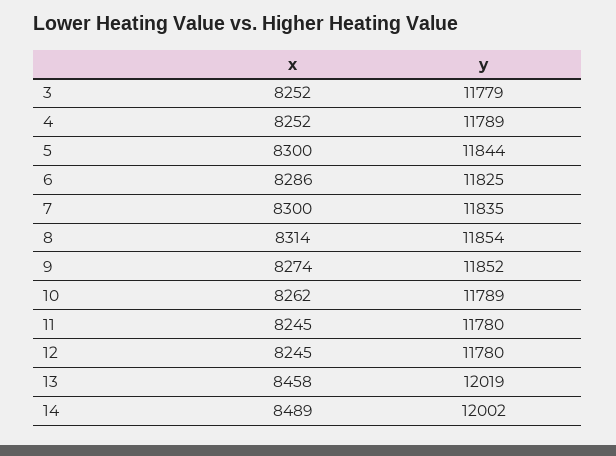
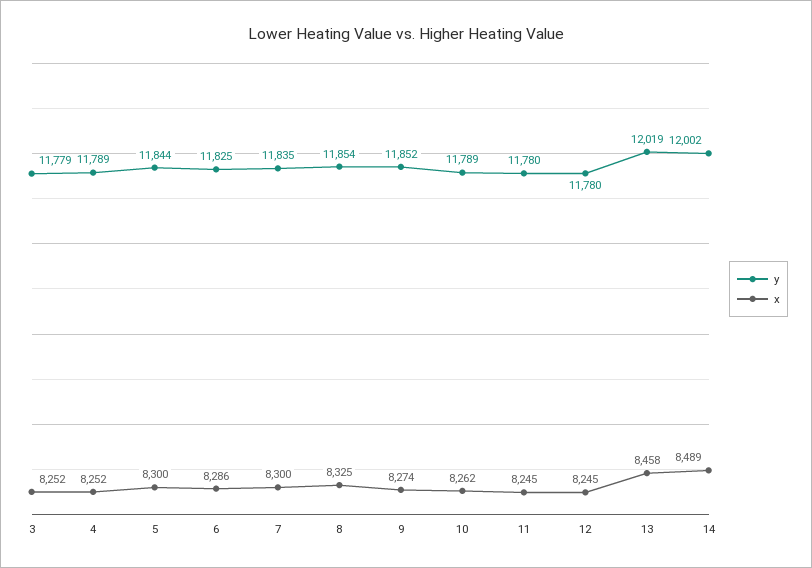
x, 8: 8314 -> 8325

